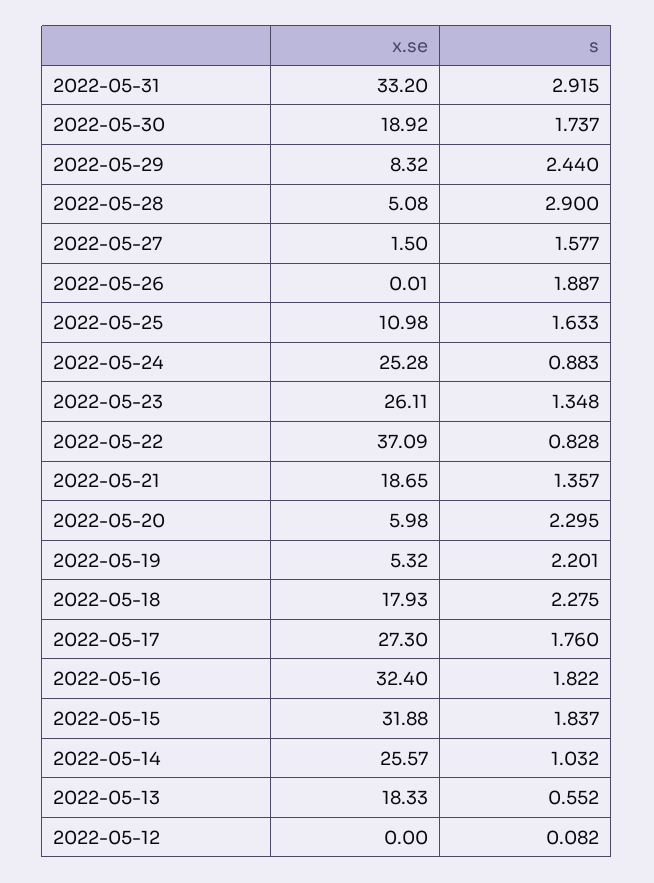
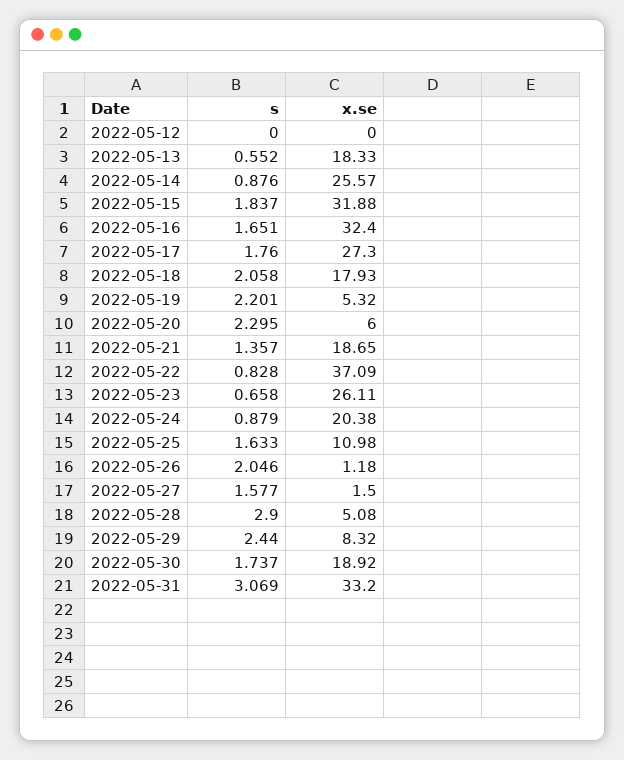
s, 2022-05-31: 2.915 -> 3.069
x.se, 2022-05-26: 0.01 -> 1.18
s, 2022-05-26: 1.887 -> 2.046
x.se, 2022-05-24: 25.28 -> 20.38
s, 2022-05-24: 0.883 -> 0.879
s, 2022-05-23: 1.348 -> 0.658
x.se, 2022-05-20: 5.98 -> 6
s, 2022-05-18: 2.275 -> 2.058
s, 2022-05-16: 1.822 -> 1.651
s, 2022-05-14: 1.032 -> 0.876
s, 2022-05-12: 0.082 -> 0

